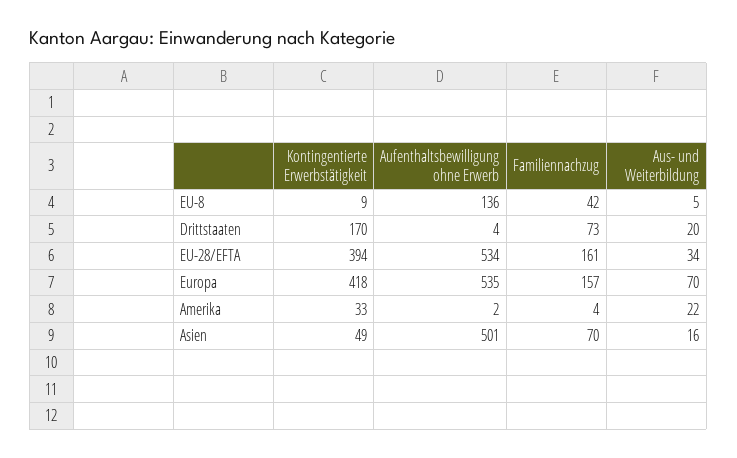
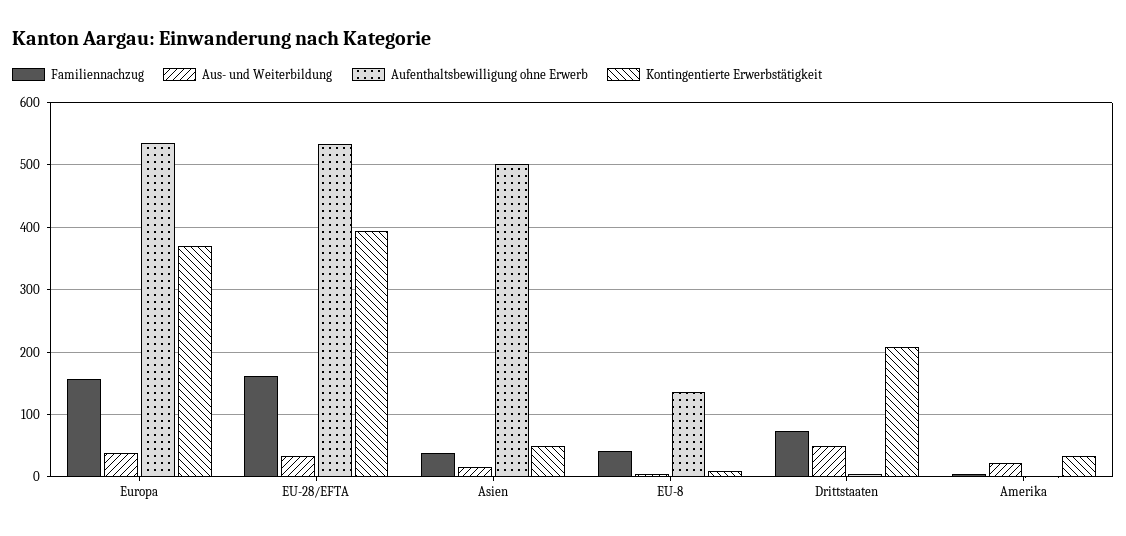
Kontingentierte Erwerbstätigkeit, Drittstaaten: 170 -> 210
Aus- und Weiterbildung, Drittstaaten: 20 -> 50
Kontingentierte Erwerbstätigkeit, Europa: 418 -> 370
Aus- und Weiterbildung, Europa: 70 -> 40
Familiennachzug, Asien: 70 -> 40

